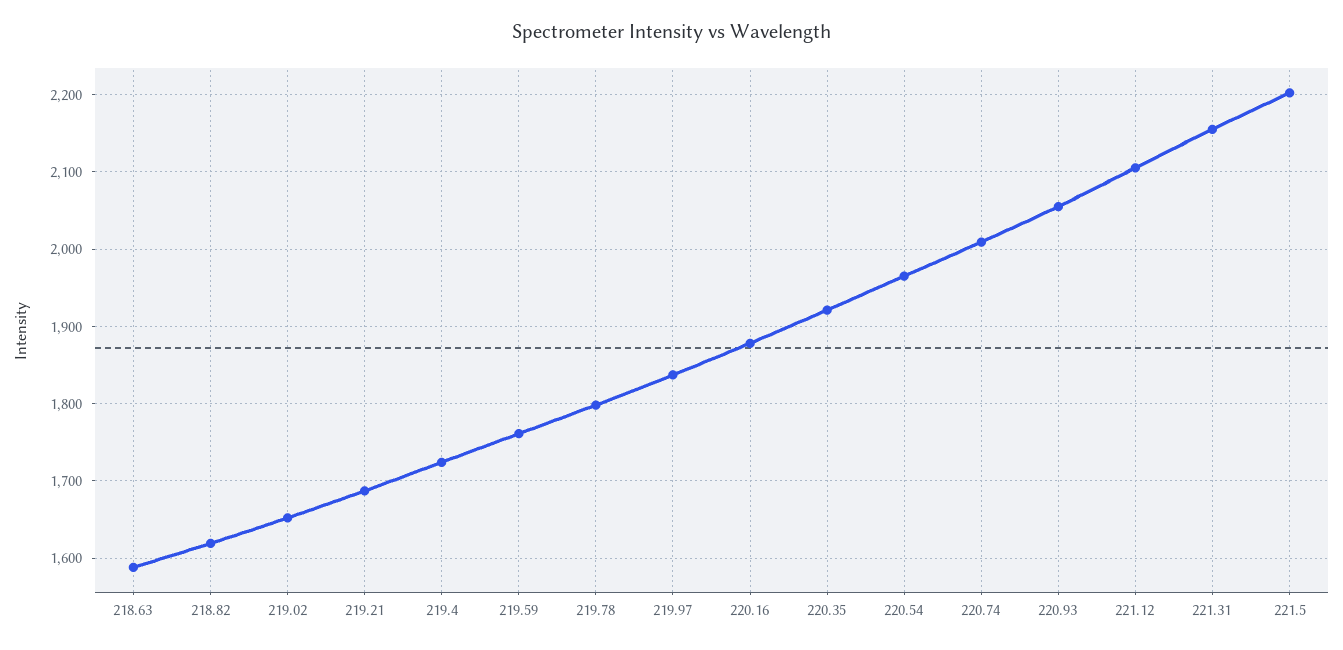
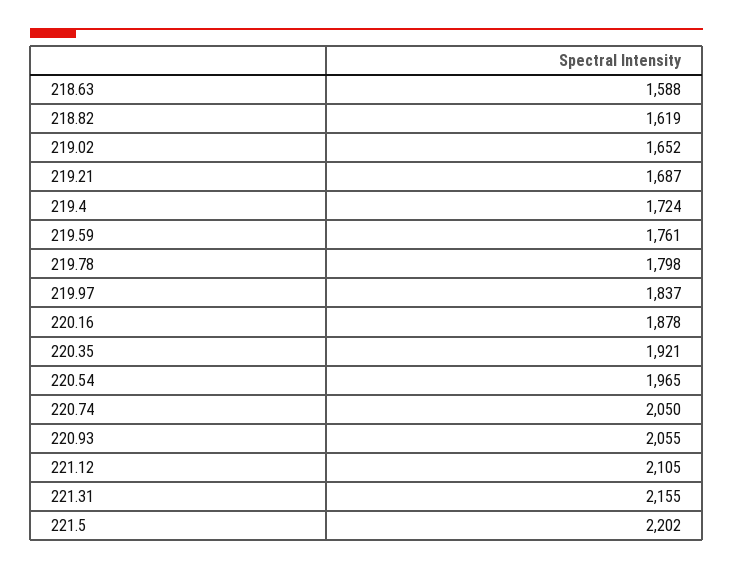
220.74: 2010 -> 2050

